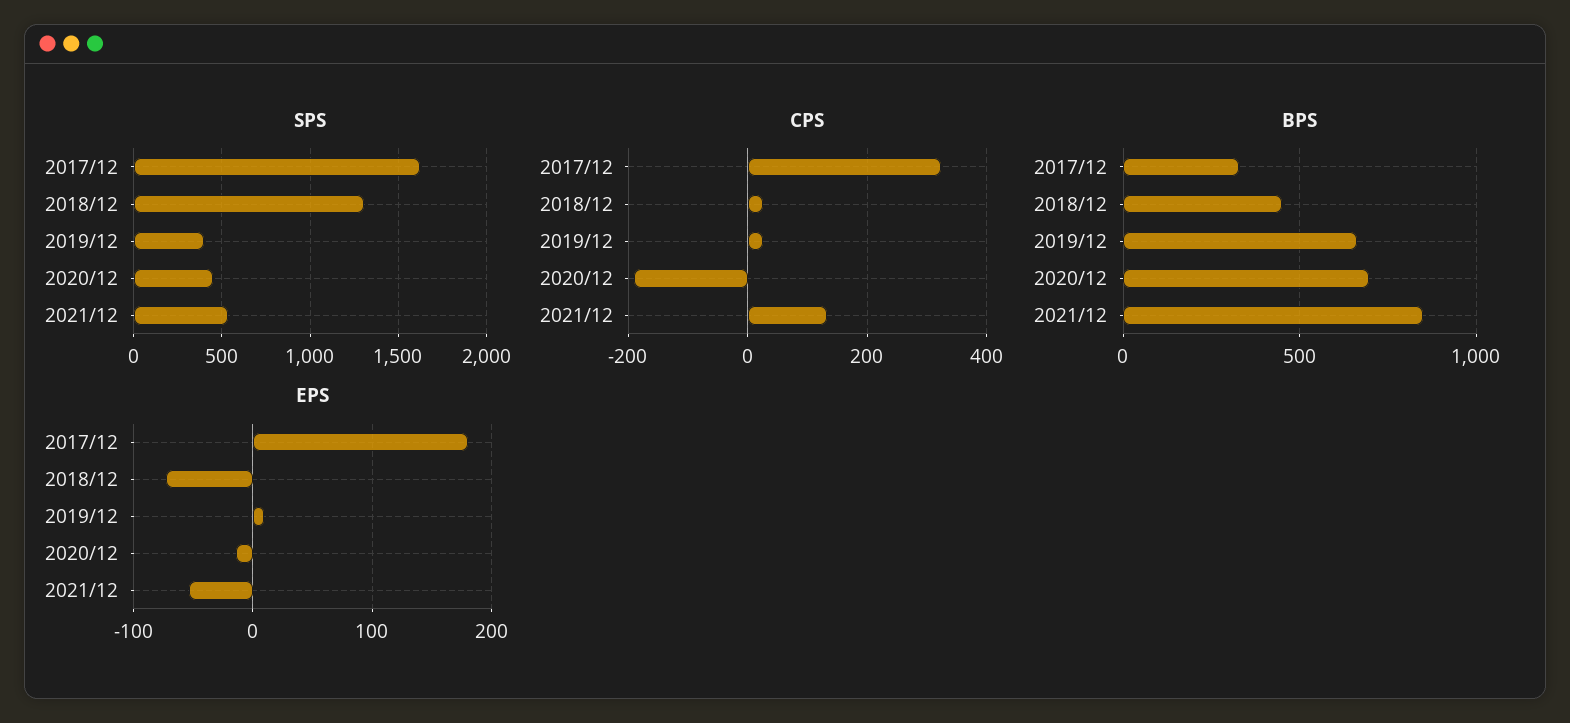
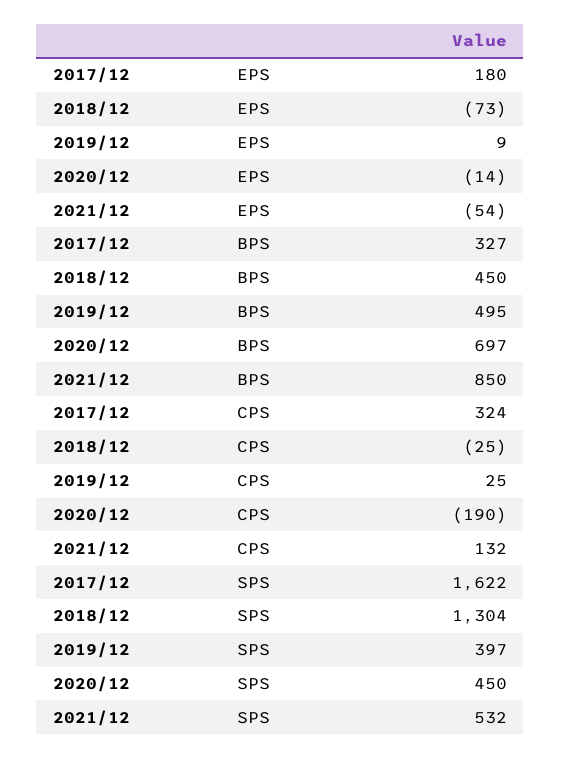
CPS, 2018/12: 20 -> -25
BPS, 2019/12: 650 -> 495

